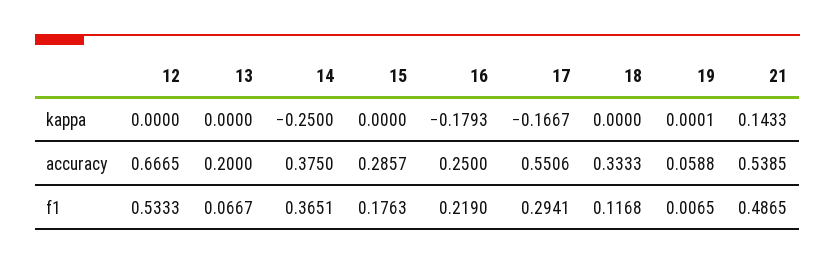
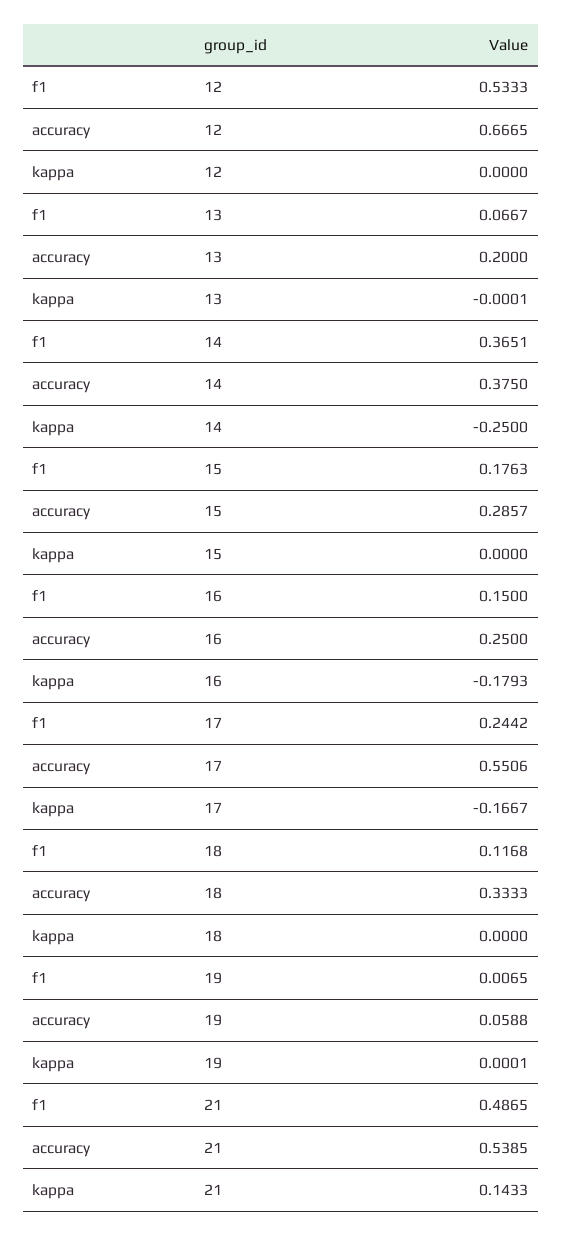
13, kappa: 0 -> -0.0001
16, f1: 0.219 -> 0.15
17, f1: 0.2941 -> 0.2442

